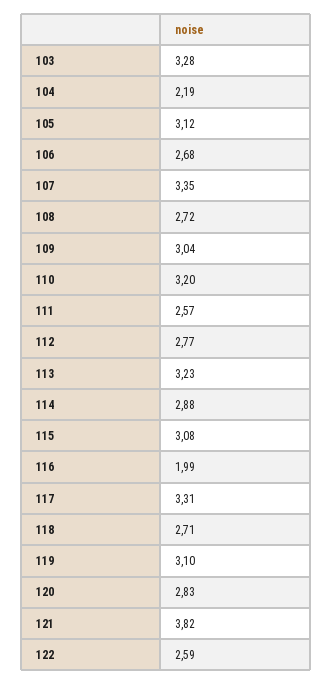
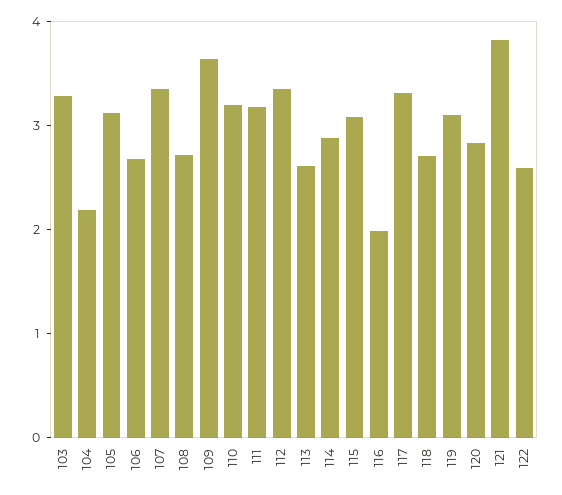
109: 3.04 -> 3.6
111: 2.57 -> 3.2
112: 2.77 -> 3.4
113: 3.23 -> 2.6

